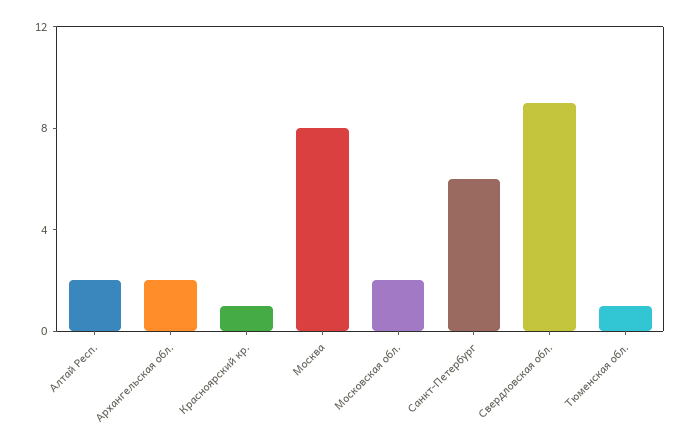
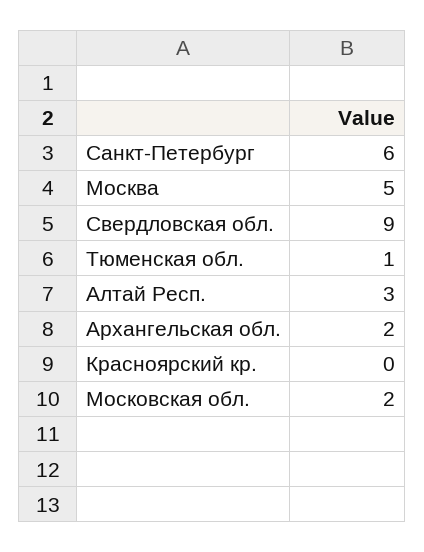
Алтай Респ.: 2 -> 3
Красноярский кр.: 1 -> 0
Москва: 8 -> 5

